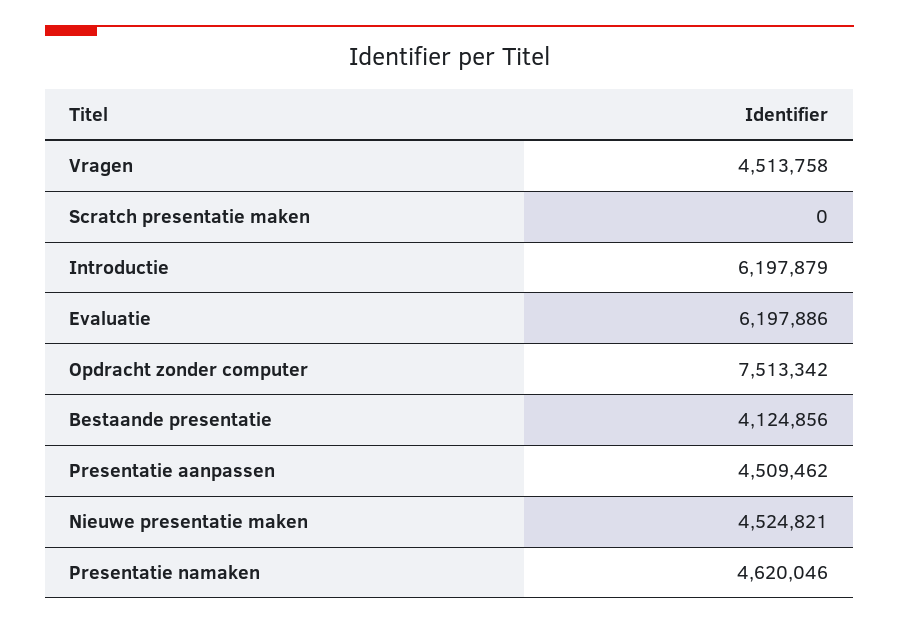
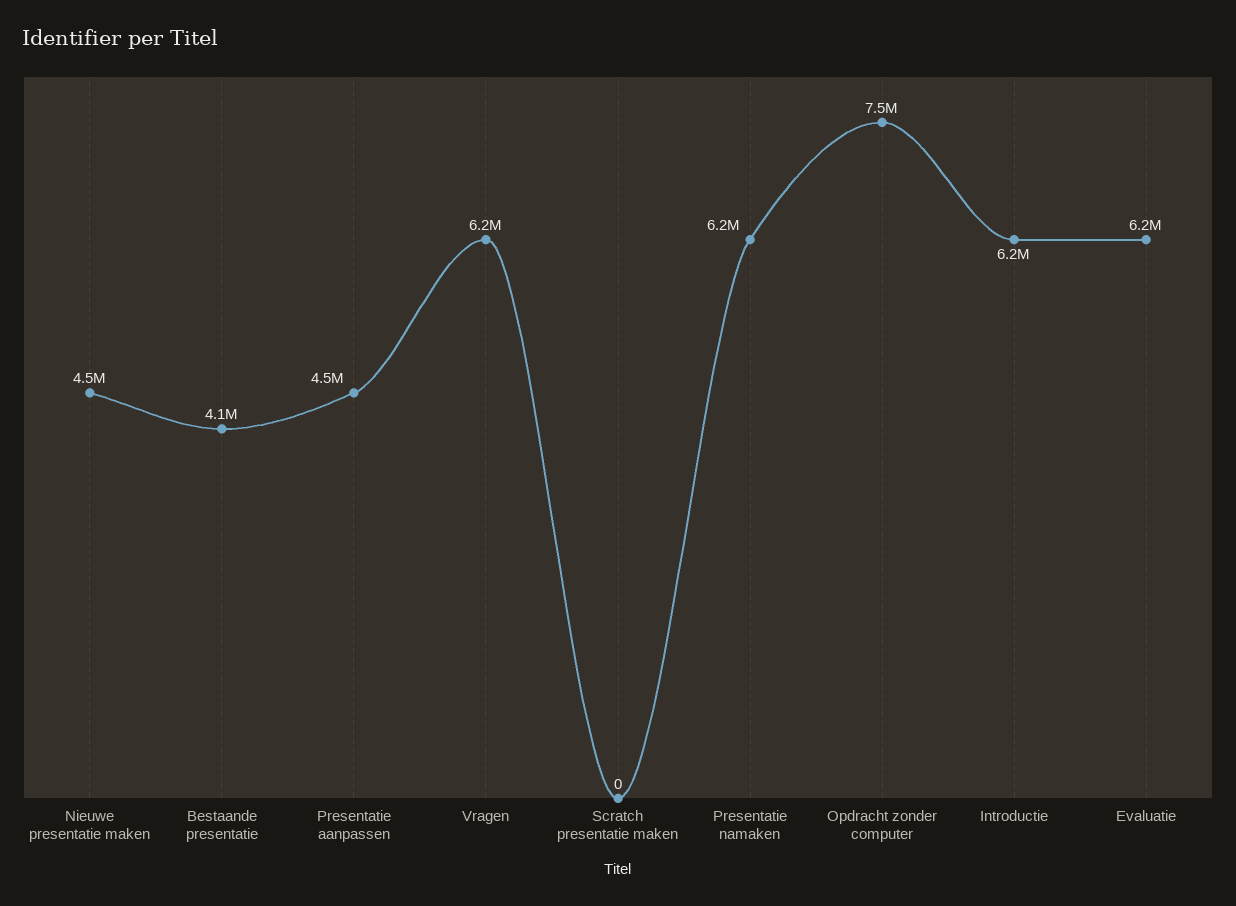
Vragen: 4513758 -> 6200000
Presentatie namaken: 4620046 -> 6200000

